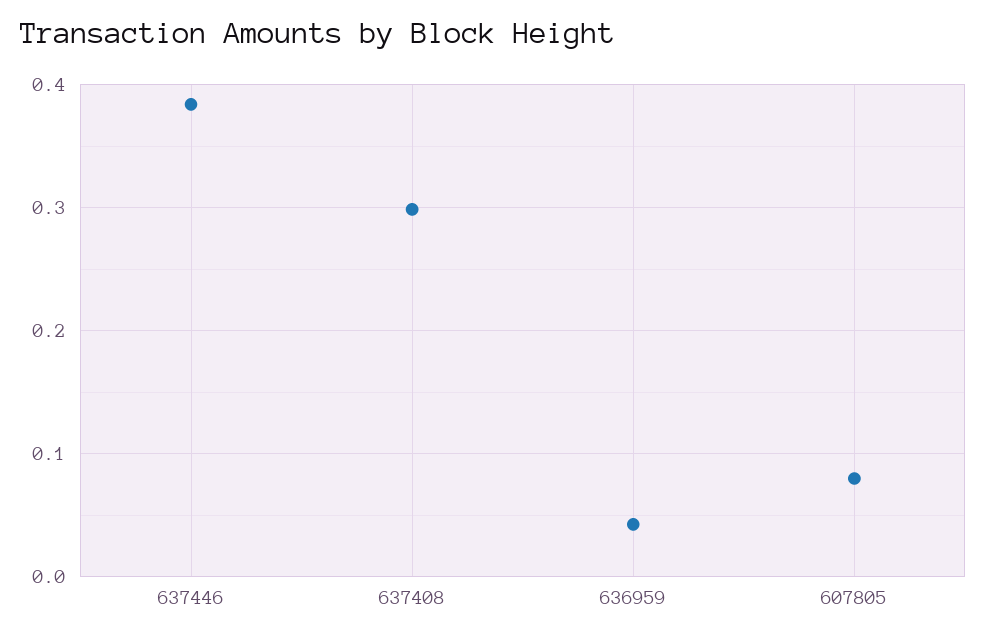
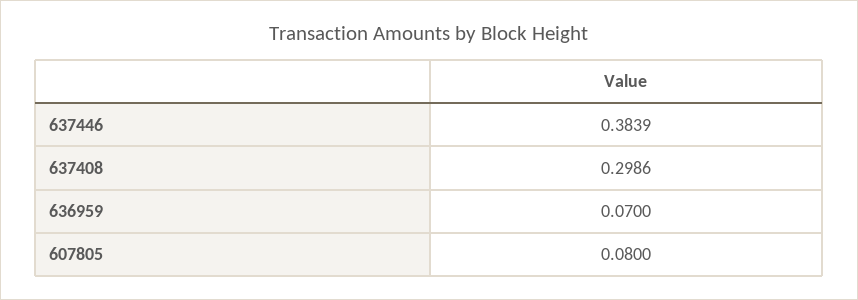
636959: 0.04 -> 0.07

